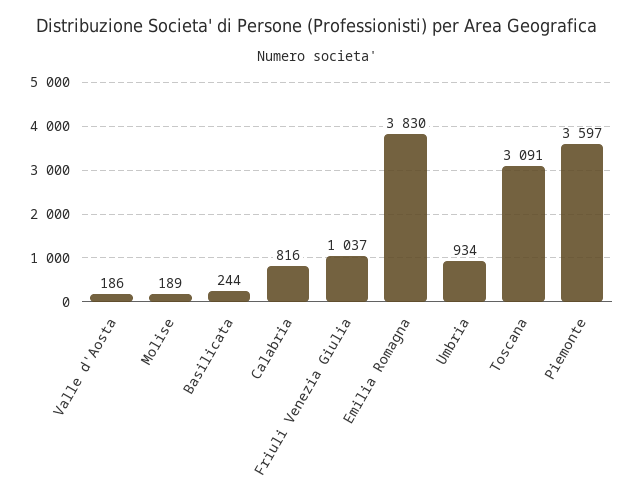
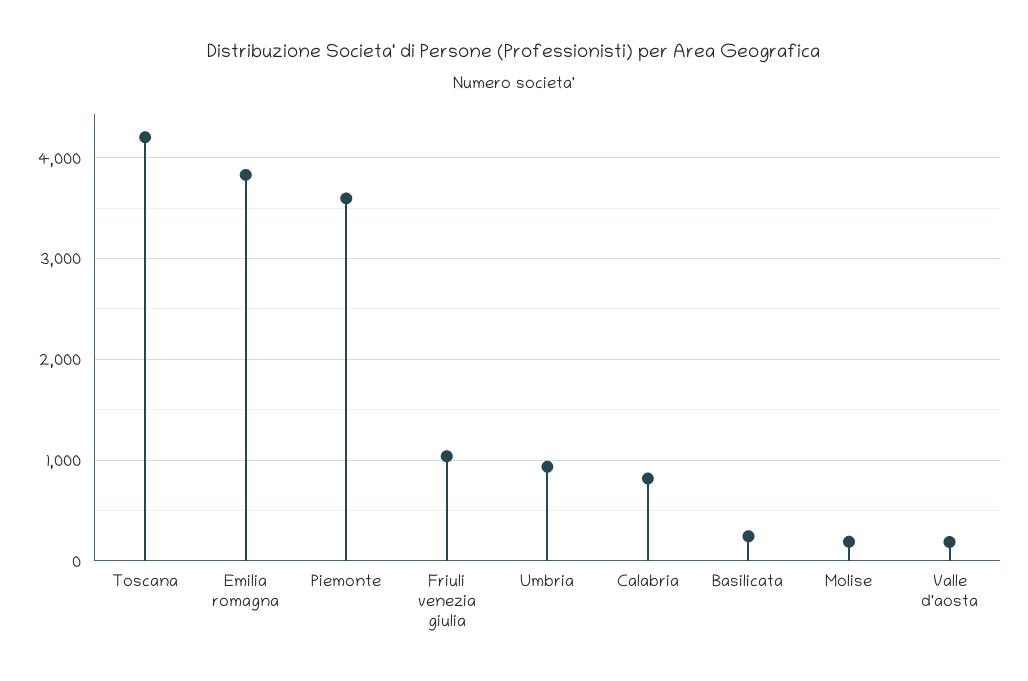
Toscana: 3091 -> 4200

